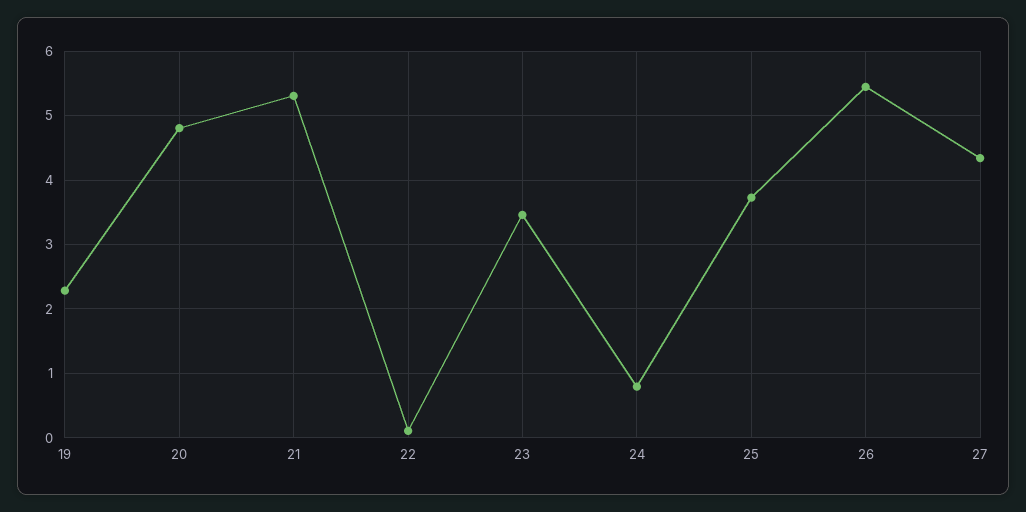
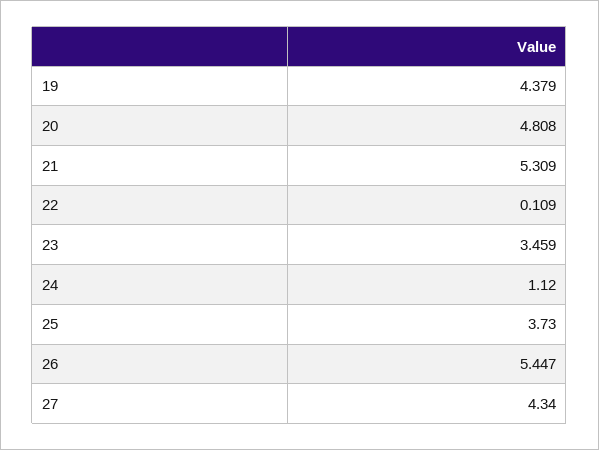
19: 2.3 -> 4.379
24: 0.8 -> 1.12

